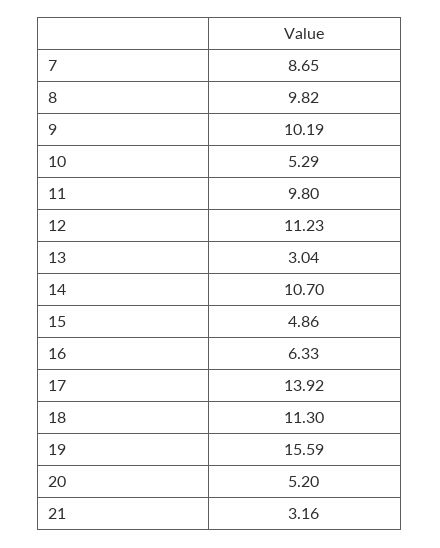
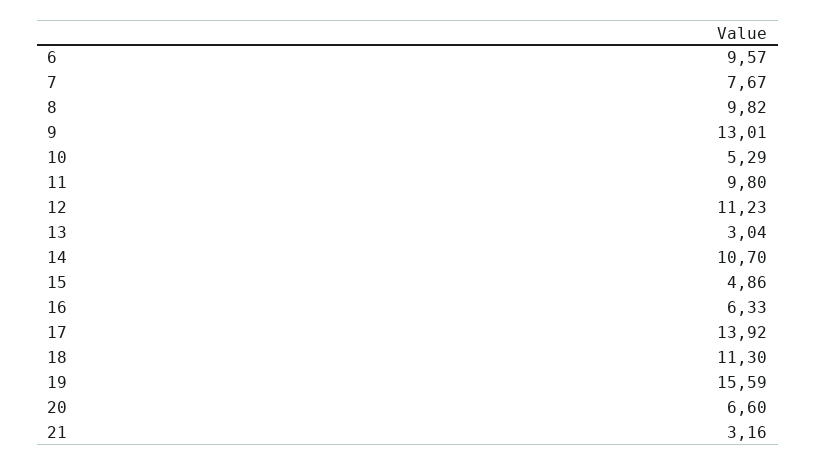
7: 8.65 -> 7.67
9: 10.19 -> 13.01
20: 5.2 -> 6.6
6: none -> 9.57

